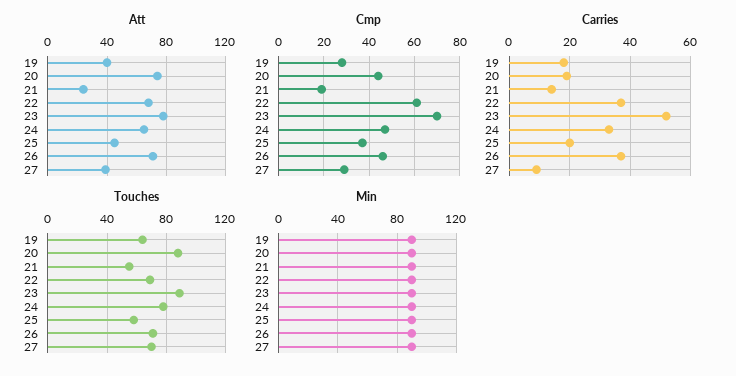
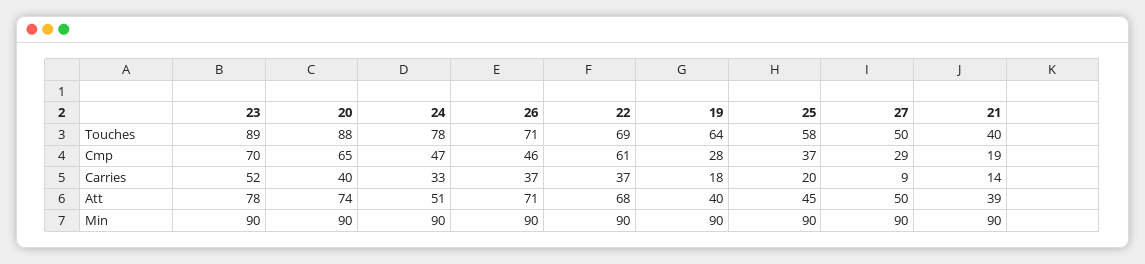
Att, 21: 25 -> 39
Att, 24: 65 -> 51
Att, 27: 40 -> 50
Cmp, 20: 45 -> 65
Carries, 20: 20 -> 40
Touches, 21: 55 -> 40
Touches, 27: 70 -> 50

